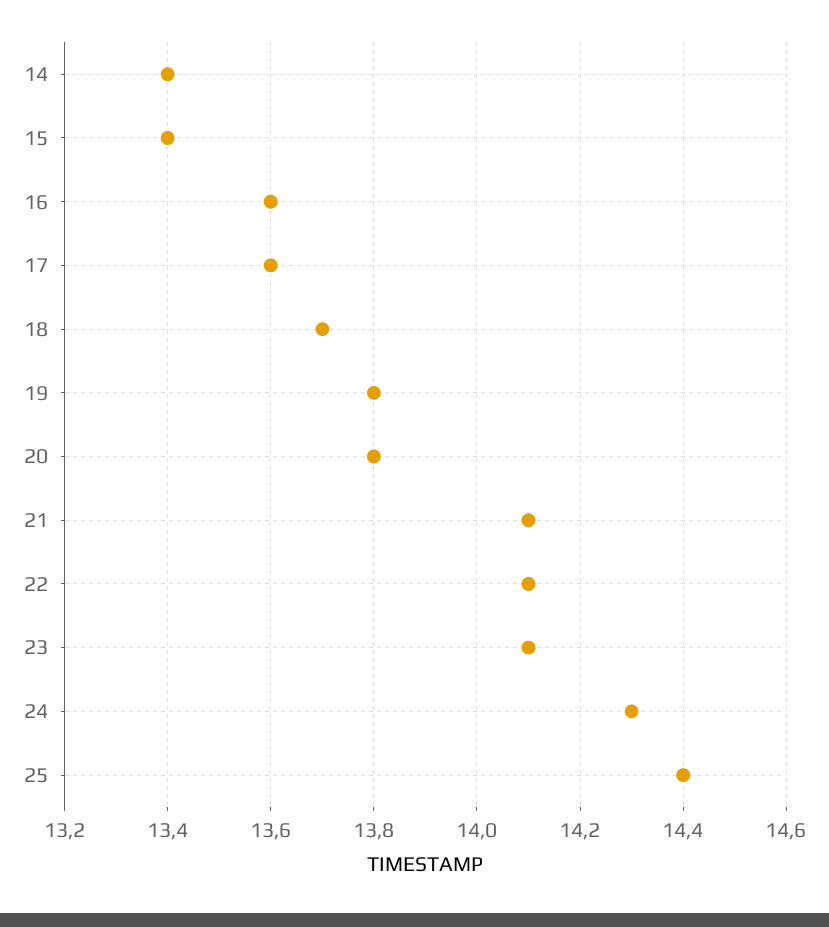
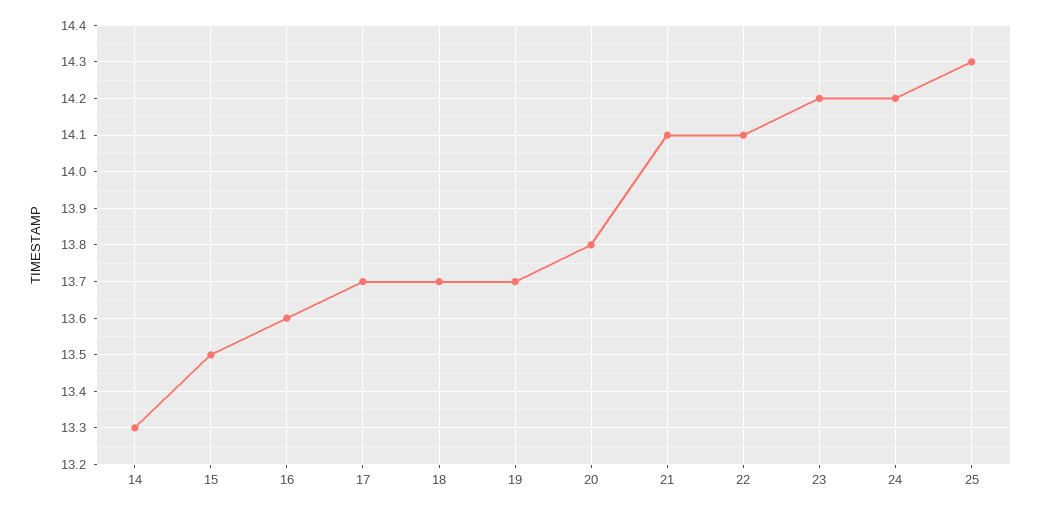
14: 13.4 -> 13.3
15: 13.4 -> 13.5
17: 13.6 -> 13.7
19: 13.8 -> 13.7
23: 14.1 -> 14.2
24: 14.3 -> 14.2
25: 14.4 -> 14.3

